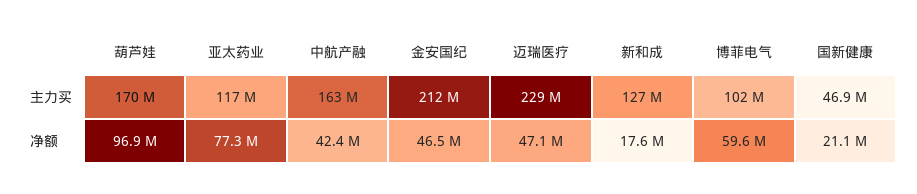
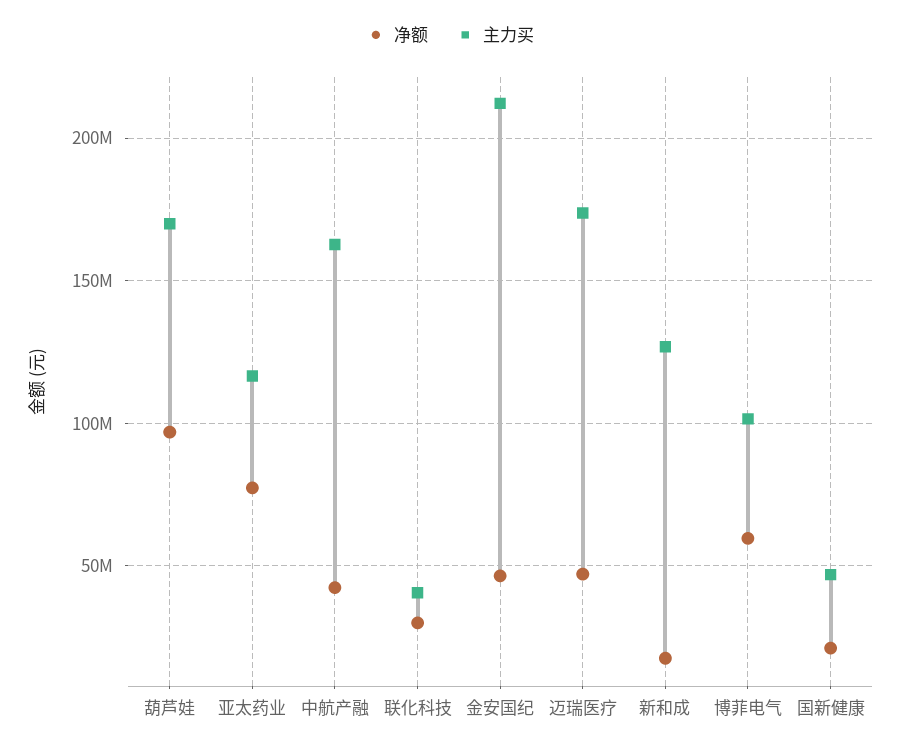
主力买, 迈瑞医疗: 229000000 -> 175000000
净额, 联化科技: none -> 30000000
主力买, 联化科技: none -> 40000000

